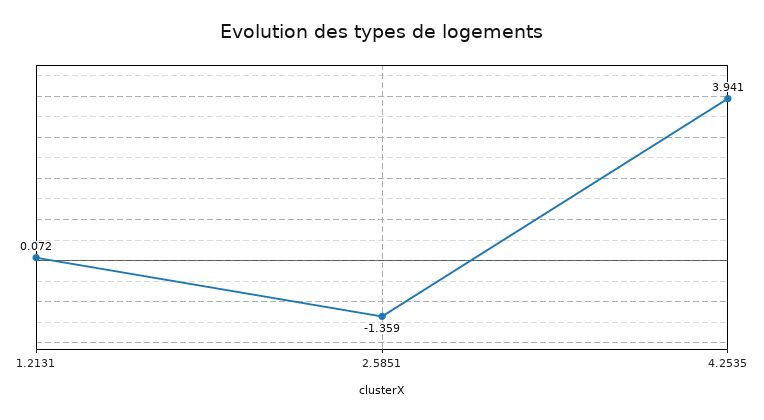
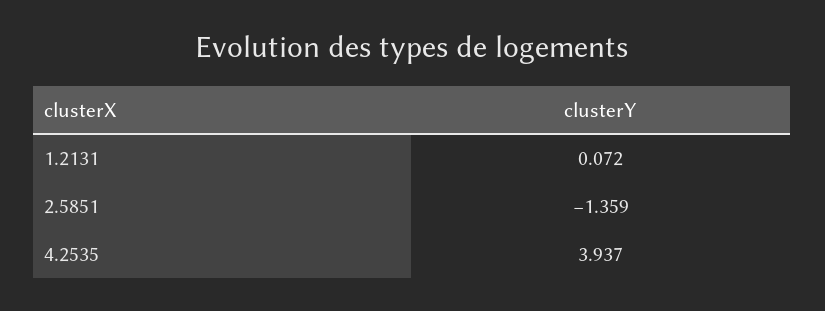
4.2535: 3.941 -> 3.937

